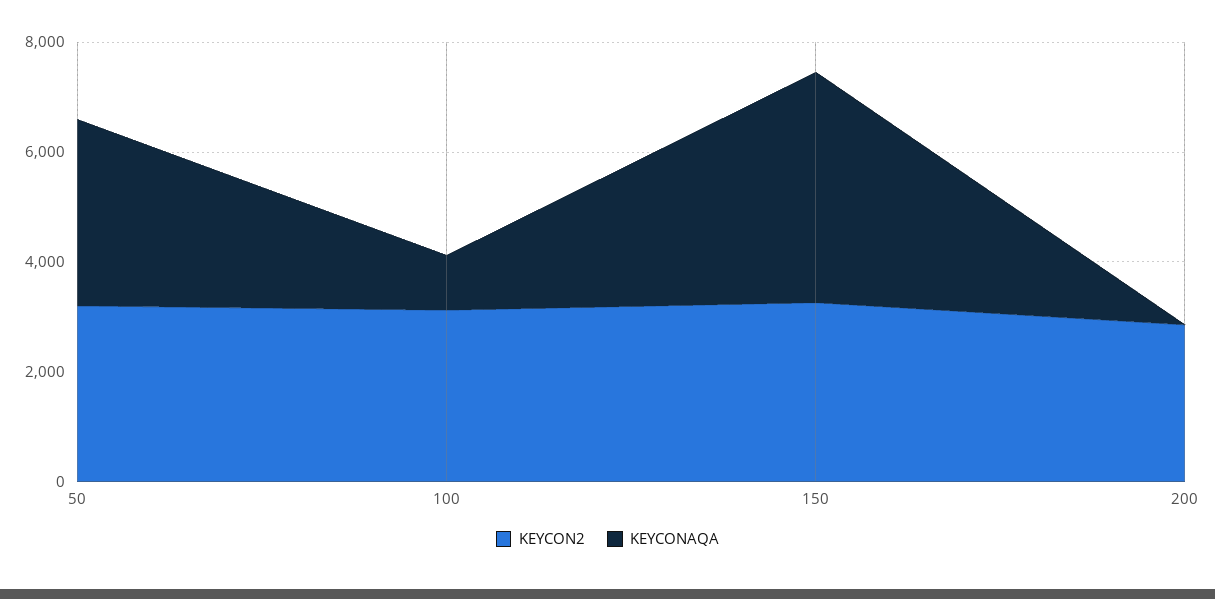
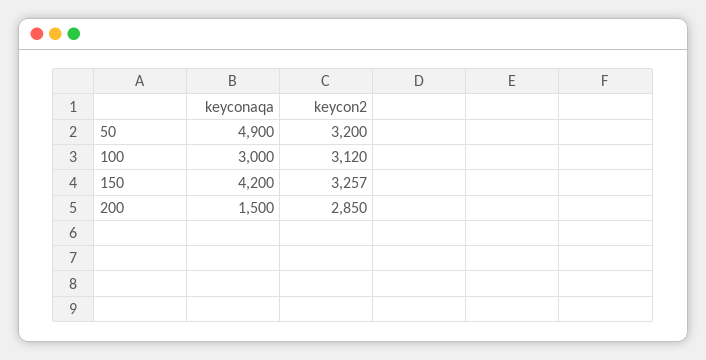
KEYCONAQA, 50: 3500 -> 4900
KEYCONAQA, 100: 1000 -> 3000
KEYCONAQA, 200: 0 -> 1500

